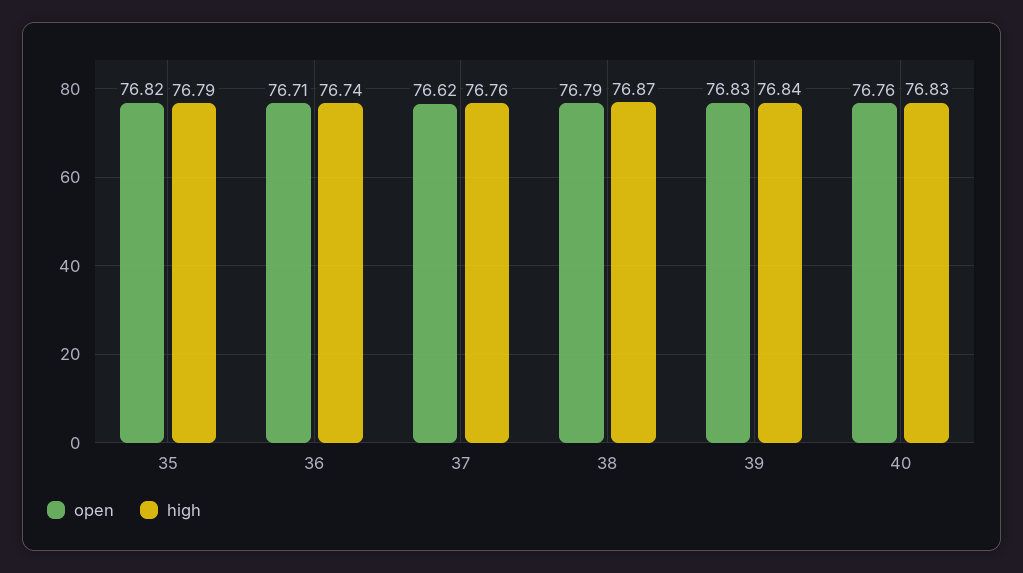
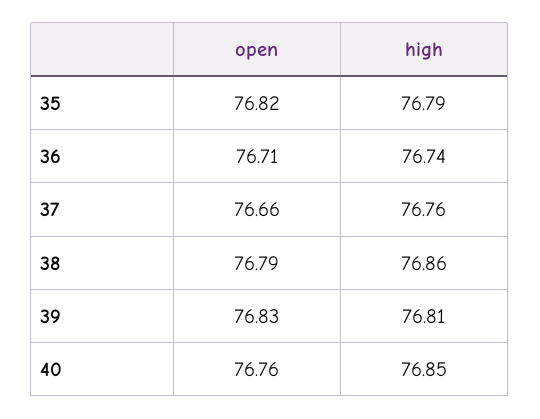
open, 37: 76.62 -> 76.66
high, 38: 76.87 -> 76.86
high, 39: 76.84 -> 76.81
high, 40: 76.83 -> 76.85

